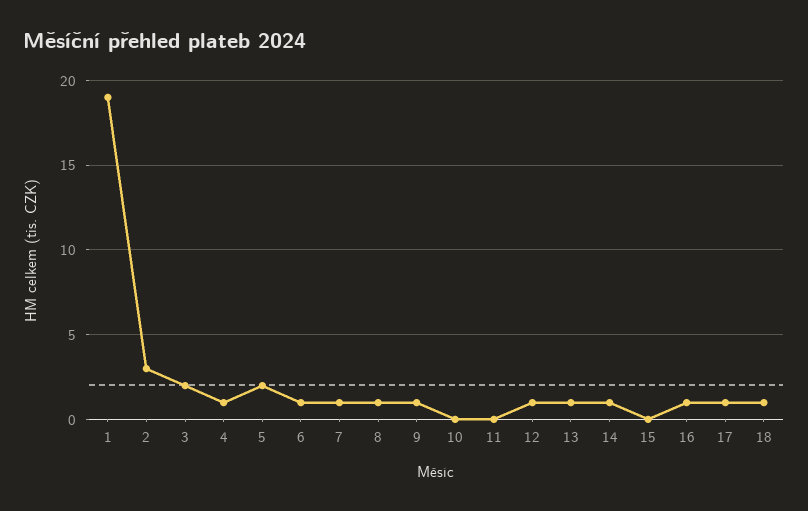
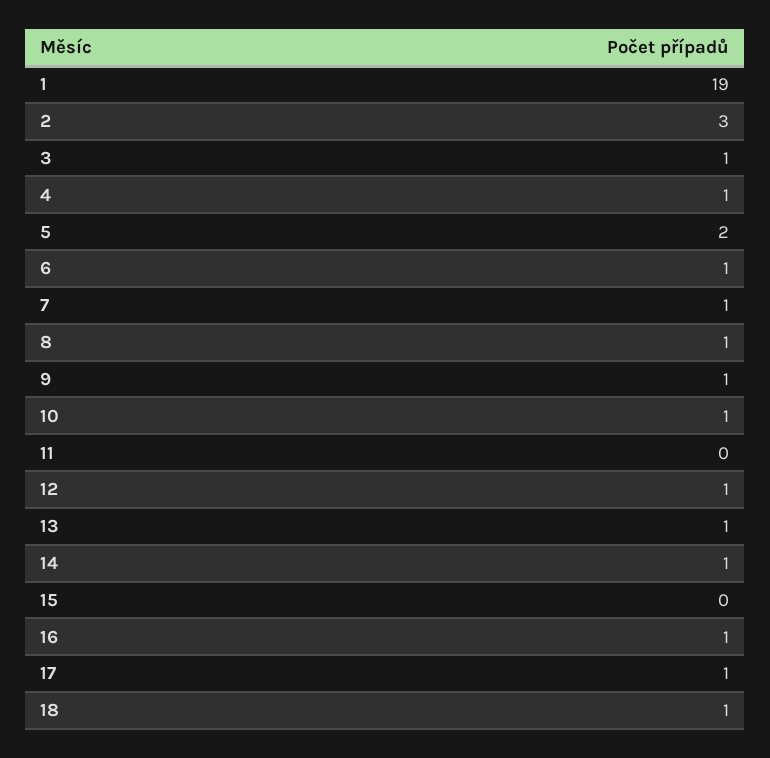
3: 2 -> 1
10: 0 -> 1

